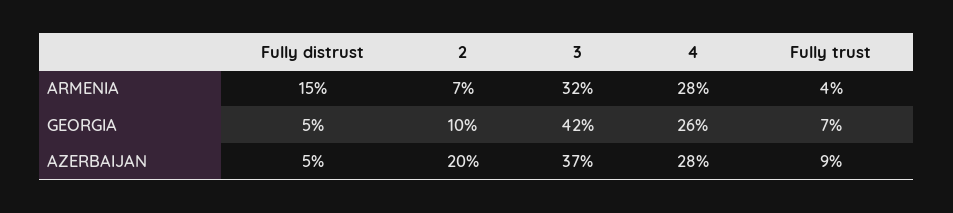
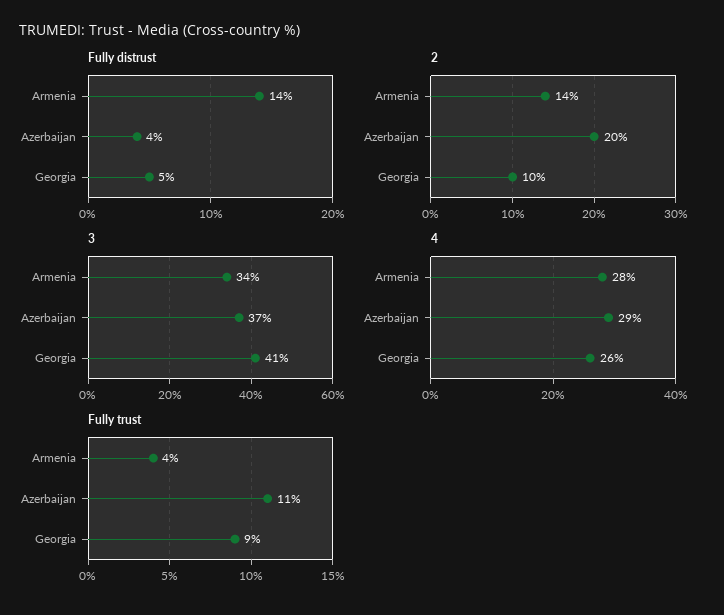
Fully distrust, ARMENIA: 15 -> 14
2, ARMENIA: 7 -> 14
3, ARMENIA: 32 -> 34
3, GEORGIA: 42 -> 41
Fully trust, GEORGIA: 7 -> 9
Fully distrust, AZERBAIJAN: 5 -> 4
4, AZERBAIJAN: 28 -> 29
Fully trust, AZERBAIJAN: 9 -> 11

